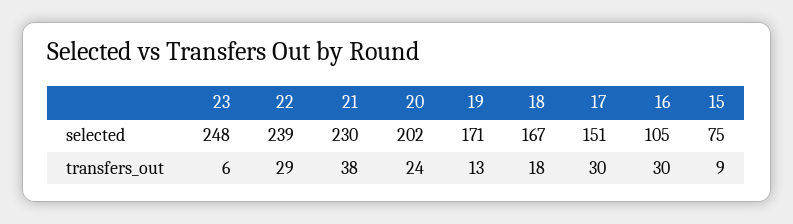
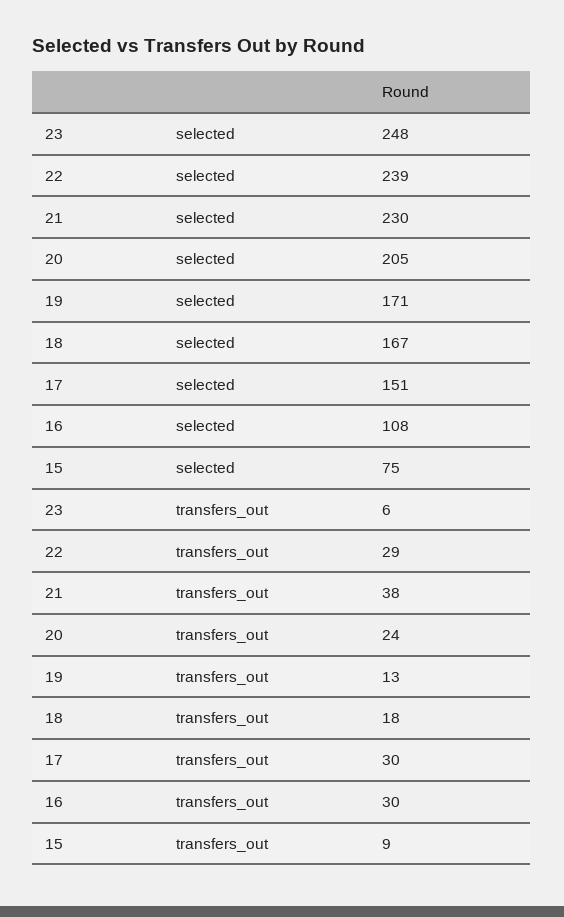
20, selected: 202 -> 205
16, selected: 105 -> 108

